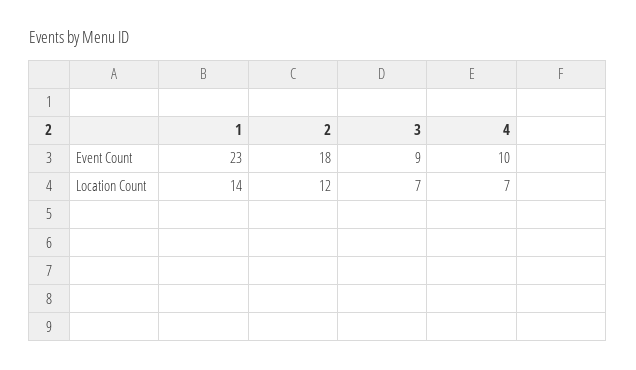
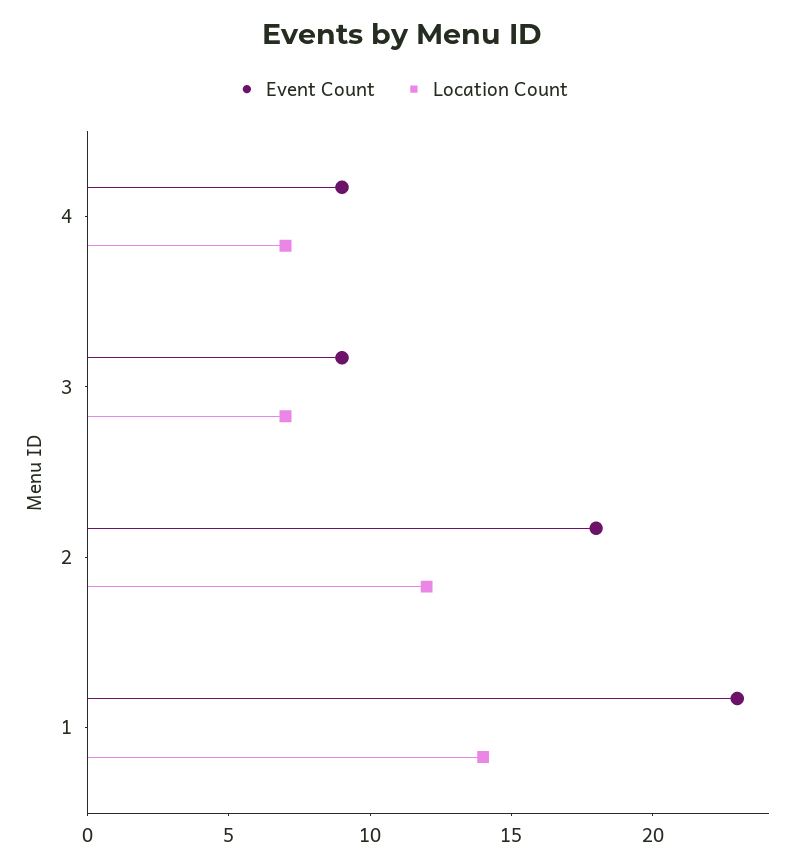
Event Count, 4: 10 -> 9

